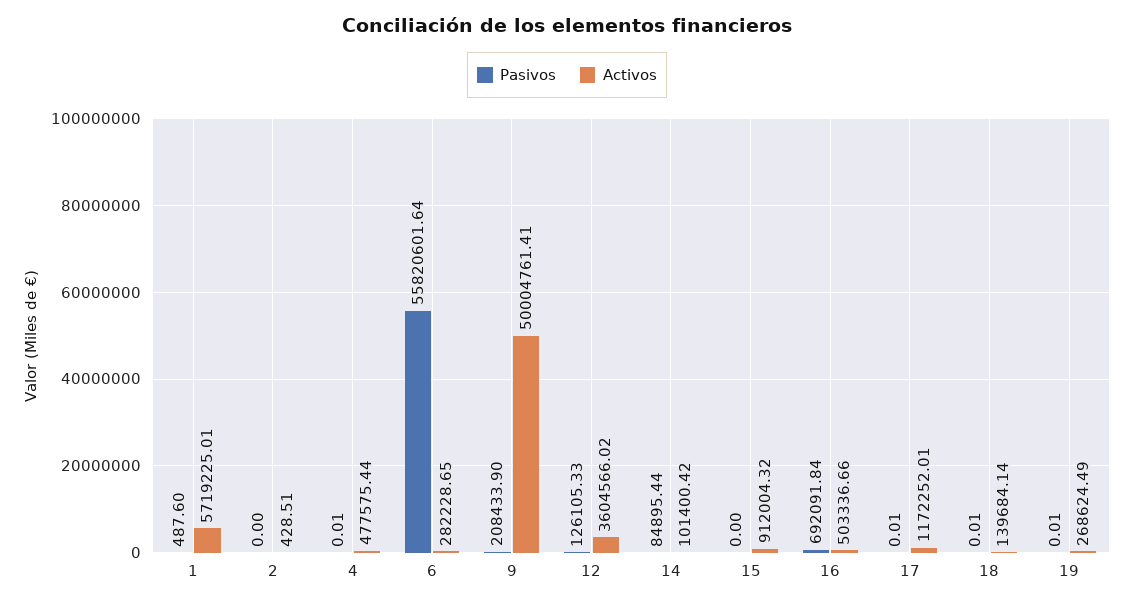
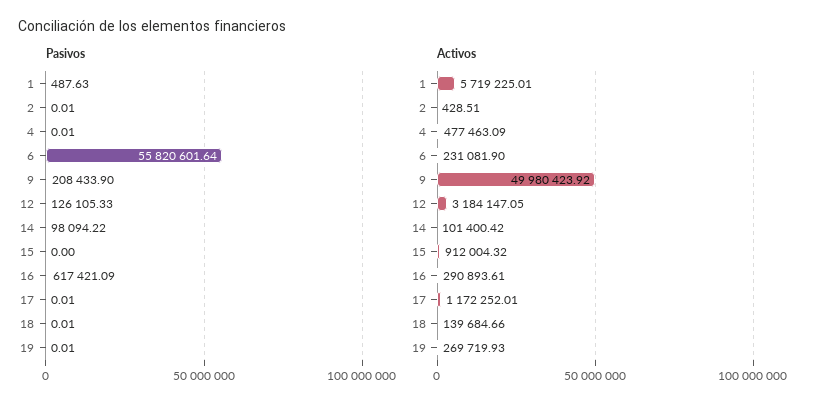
Pasivos, 1: 487.6 -> 487.63
Pasivos, 2: 0 -> 0.01
Activos, 4: 477575.44 -> 477463.09
Activos, 6: 282228.65 -> 231081.9
Activos, 9: 50004761.41 -> 49980423.92
Activos, 12: 3604566.02 -> 3184147.05
Pasivos, 14: 84895.44 -> 98094.22
Pasivos, 16: 692091.84 -> 617421.09
Activos, 16: 503336.66 -> 290893.61
Activos, 18: 139684.14 -> 139684.66
Activos, 19: 268624.49 -> 269719.93

